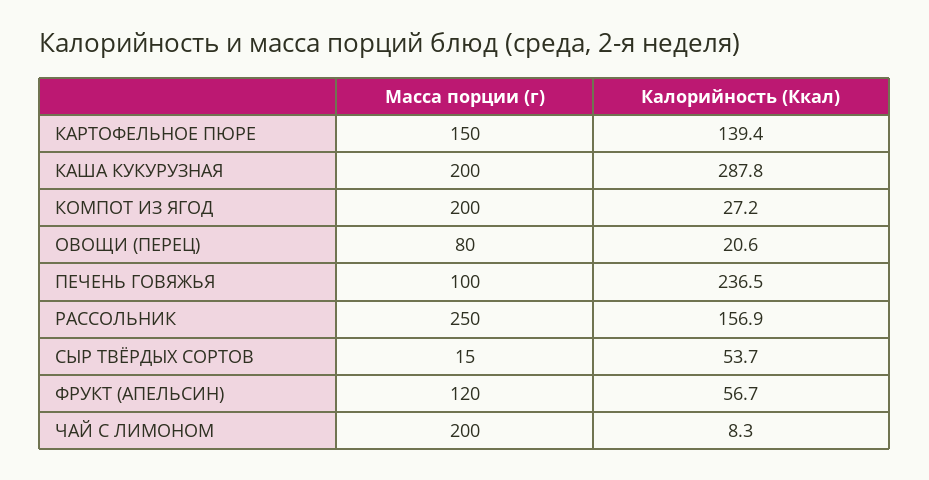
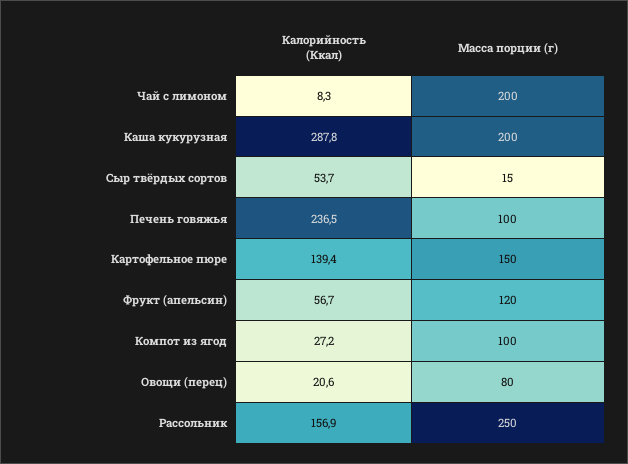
Масса порции (г), КОМПОТ ИЗ ЯГОД: 200 -> 100

